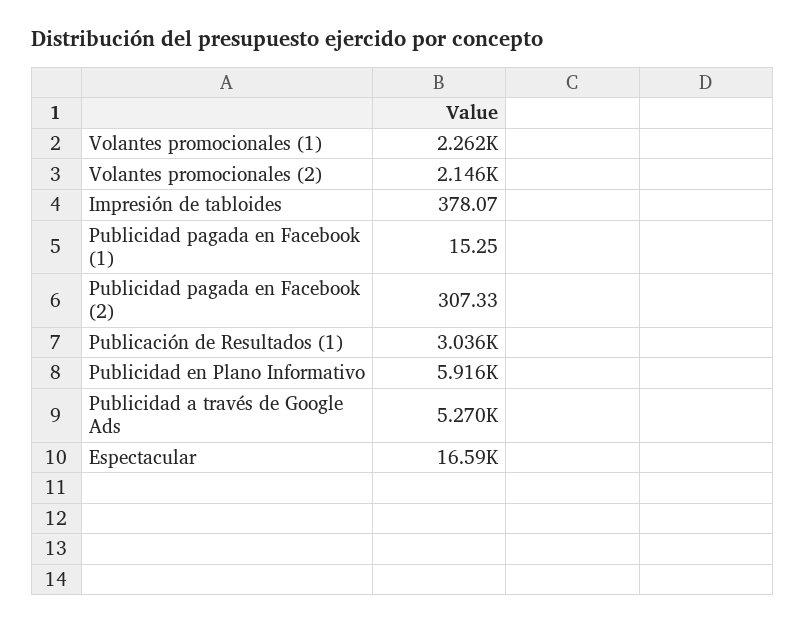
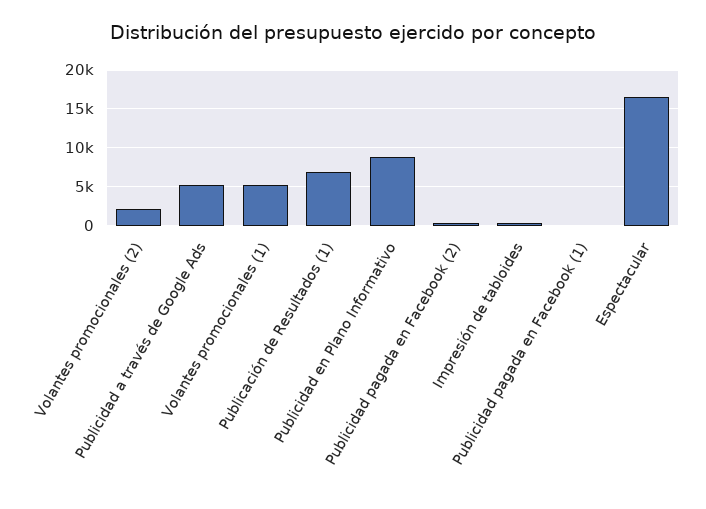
Volantes promocionales (1): 2262 -> 5000
Publicación de Resultados (1): 3036 -> 7000
Publicidad en Plano Informativo: 5916 -> 9000

